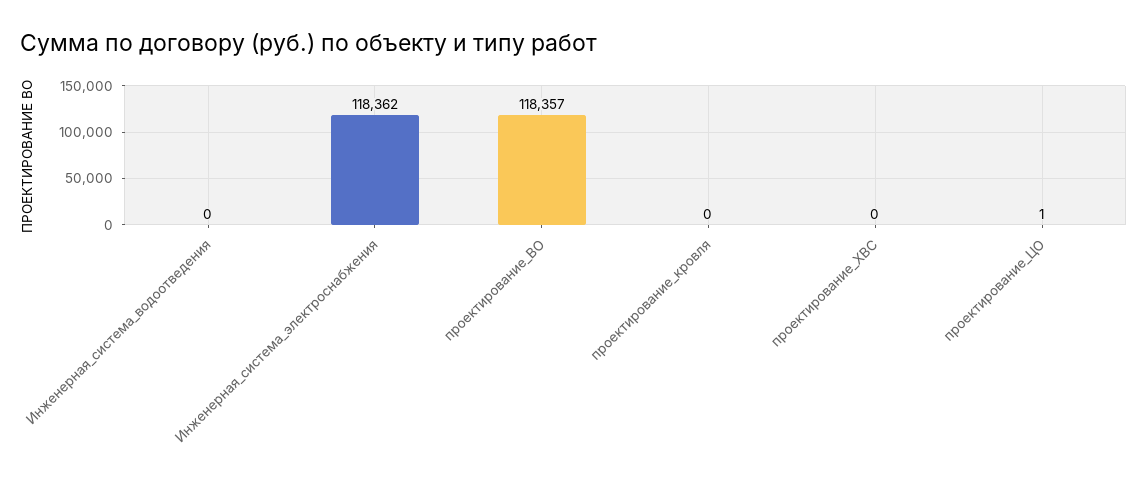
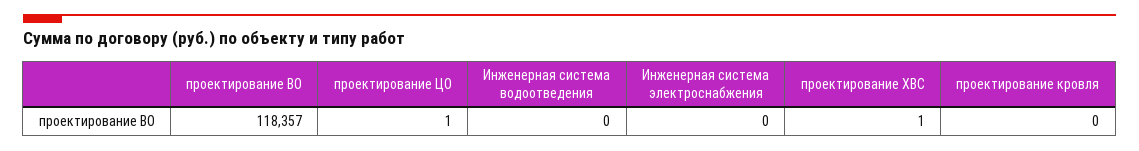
Инженерная_система_электроснабжения: 118362 -> 0
проектирование_ХВС: 0 -> 1

